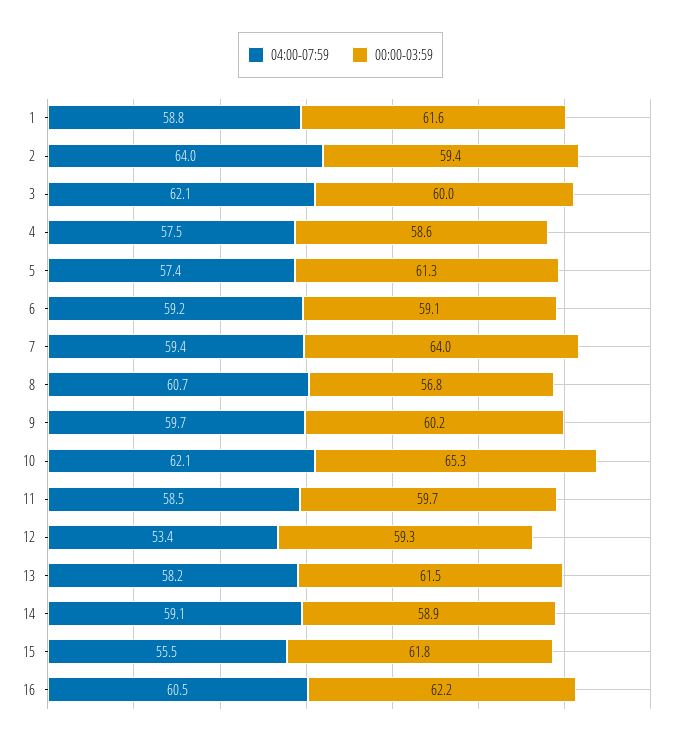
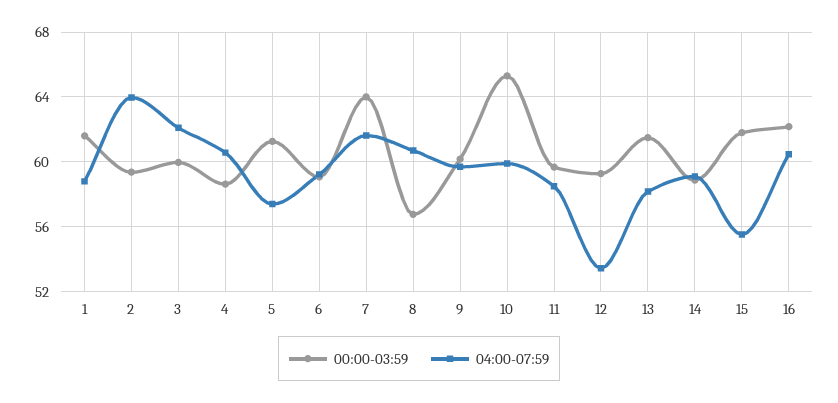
04:00-07:59, 4: 57.5 -> 60.5
04:00-07:59, 7: 59.4 -> 61.5
04:00-07:59, 10: 62.1 -> 60

